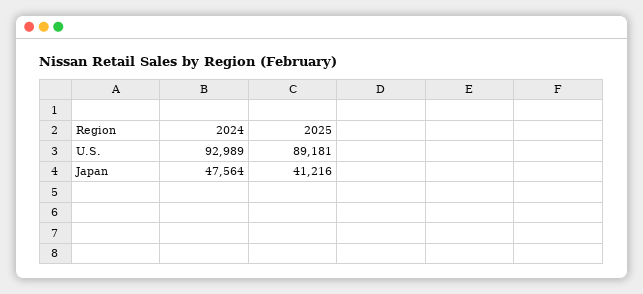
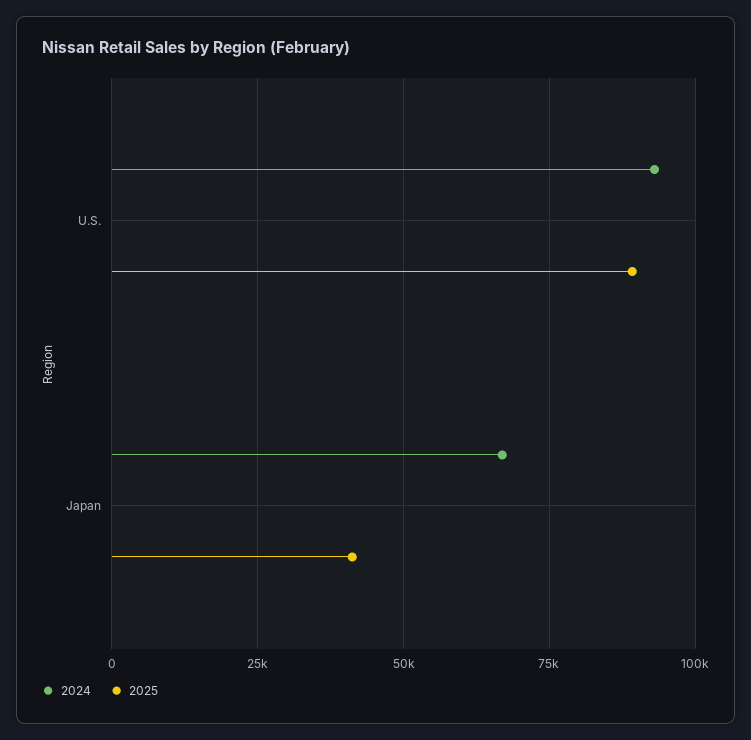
2024, Japan: 47564 -> 67500

